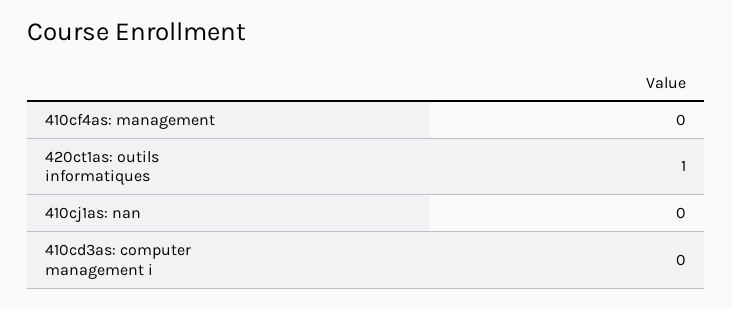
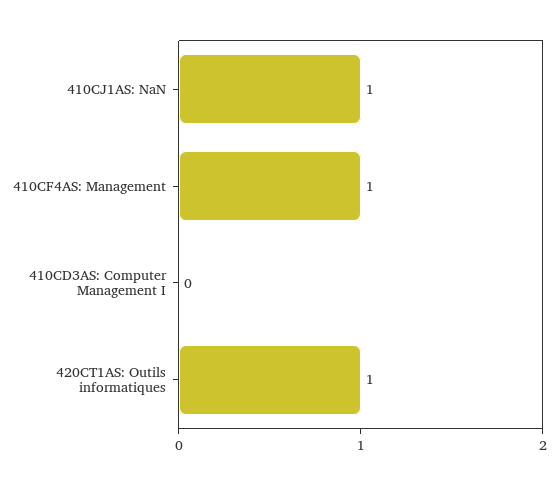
410cf4as: management: 0 -> 1
410cj1as: nan: 0 -> 1

